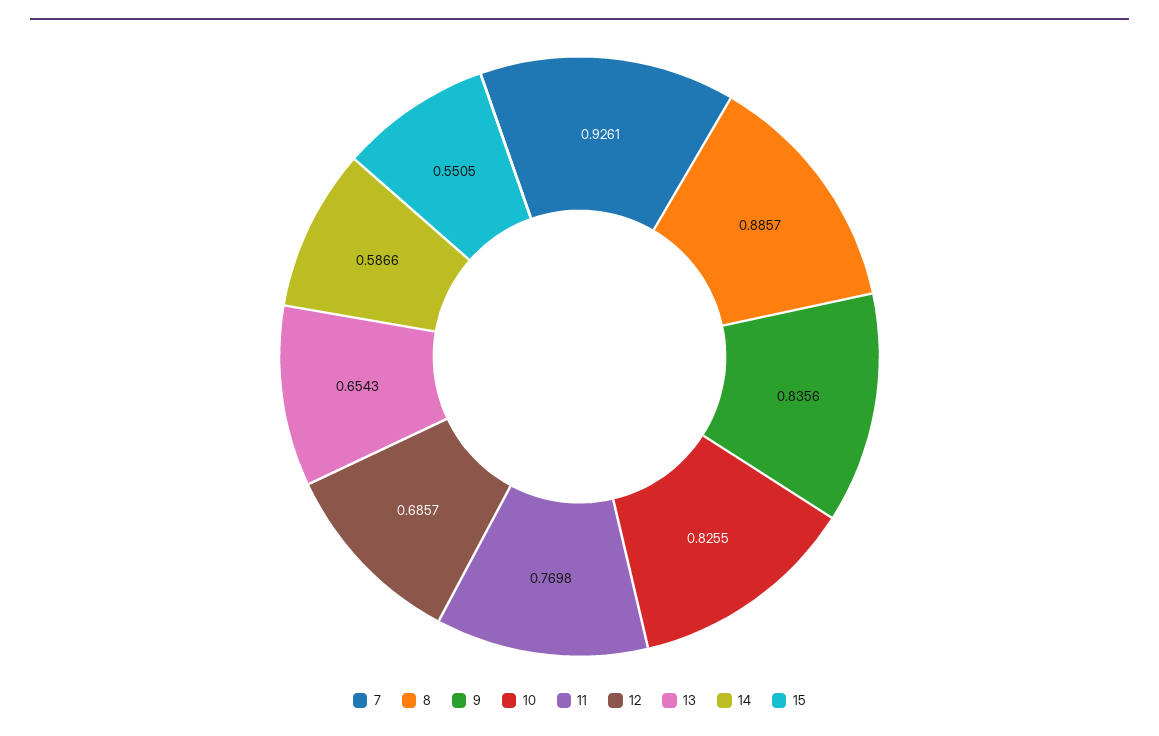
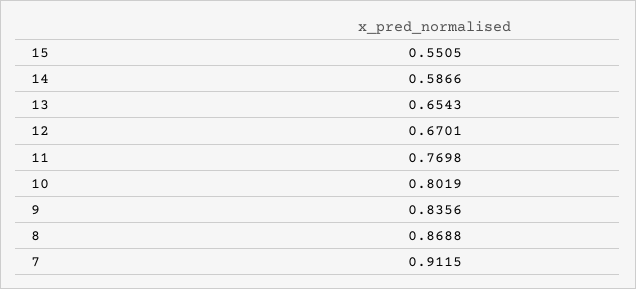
7: 0.9261 -> 0.9115
8: 0.8857 -> 0.8688
10: 0.8255 -> 0.8019
12: 0.6857 -> 0.6701

